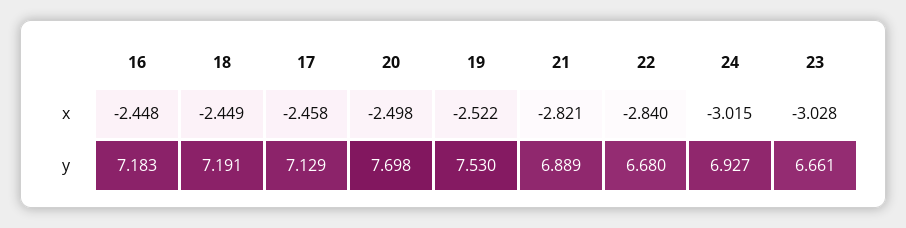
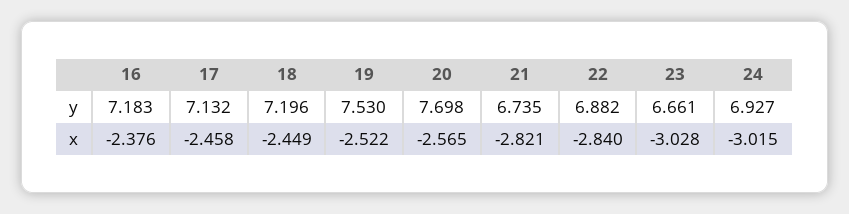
16, x: -2.448 -> -2.376
20, x: -2.498 -> -2.565
18, y: 7.191 -> 7.196
17, y: 7.129 -> 7.132
21, y: 6.889 -> 6.735
22, y: 6.68 -> 6.882

